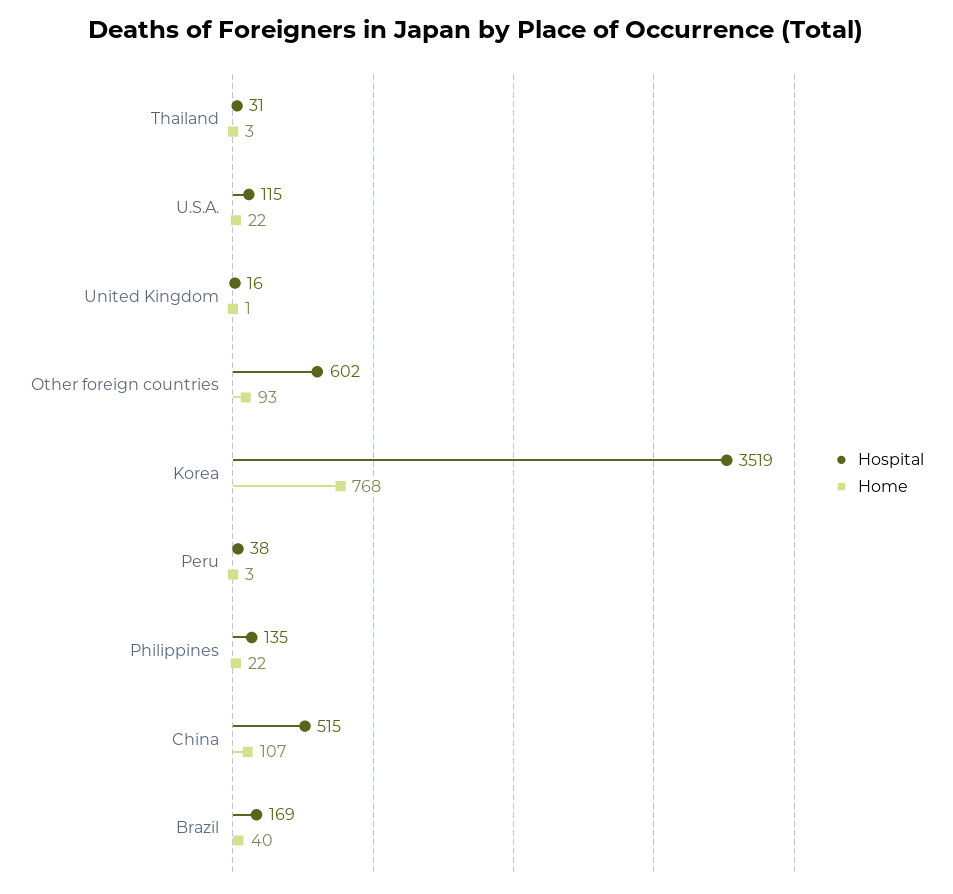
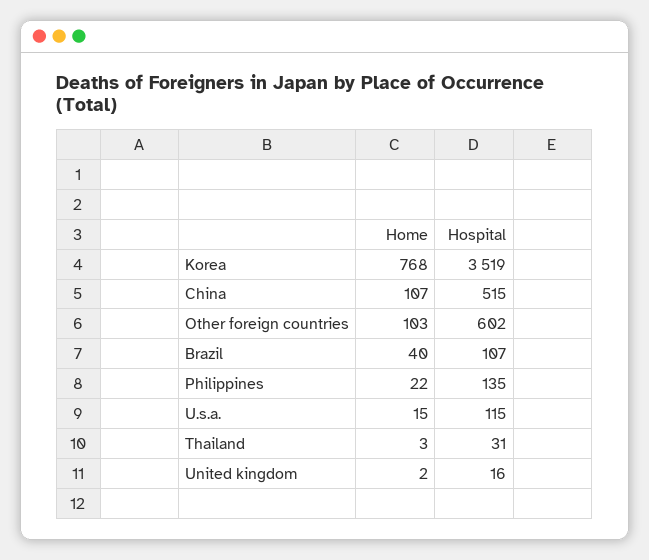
Home, U.S.A.: 22 -> 15
Home, United Kingdom: 1 -> 2
Home, Other foreign countries: 93 -> 103
Hospital, Peru: 38 -> none
Home, Peru: 3 -> none
Hospital, Brazil: 169 -> 107

